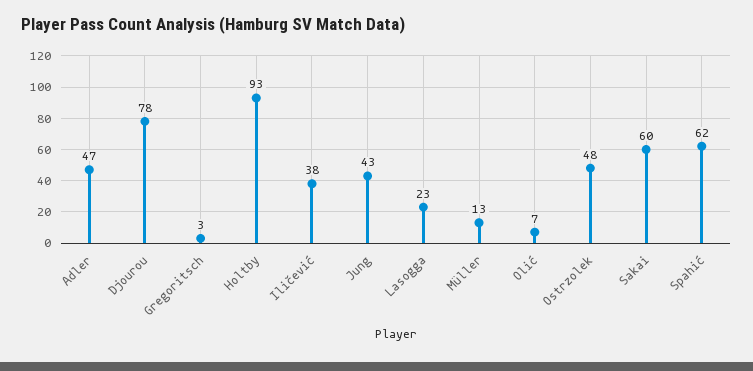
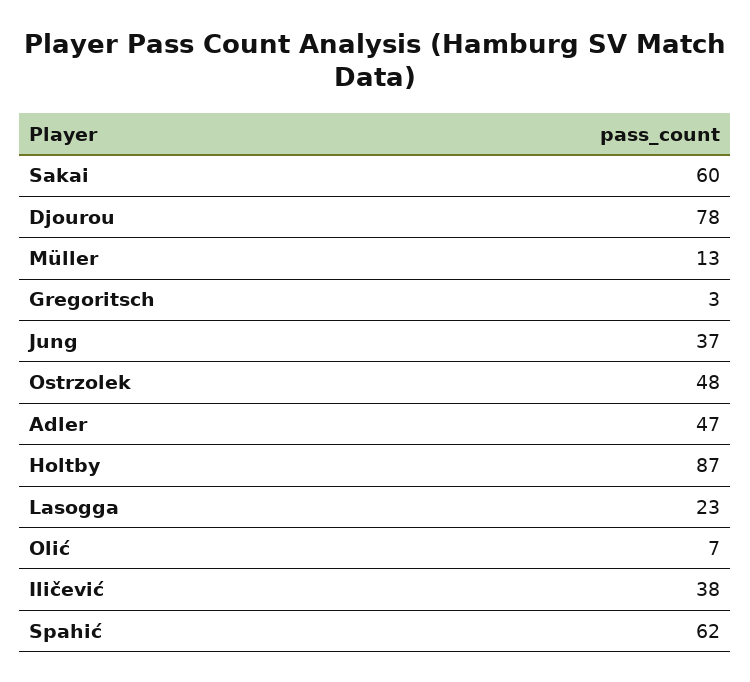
Holtby: 93 -> 87
Jung: 43 -> 37

